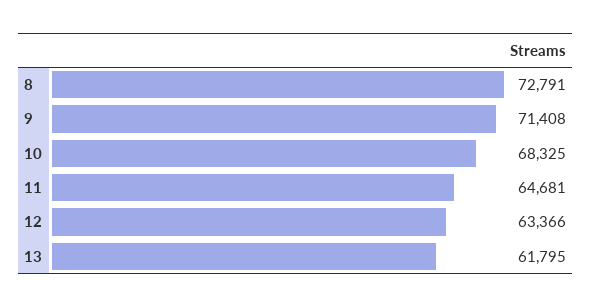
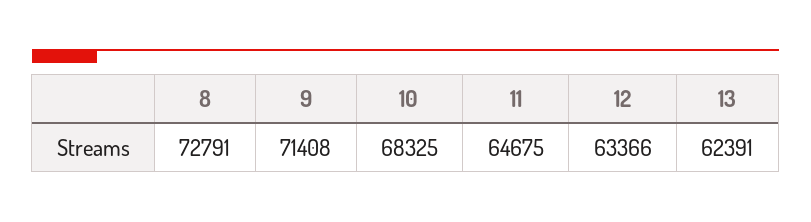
11: 64681 -> 64675
13: 61795 -> 62391

